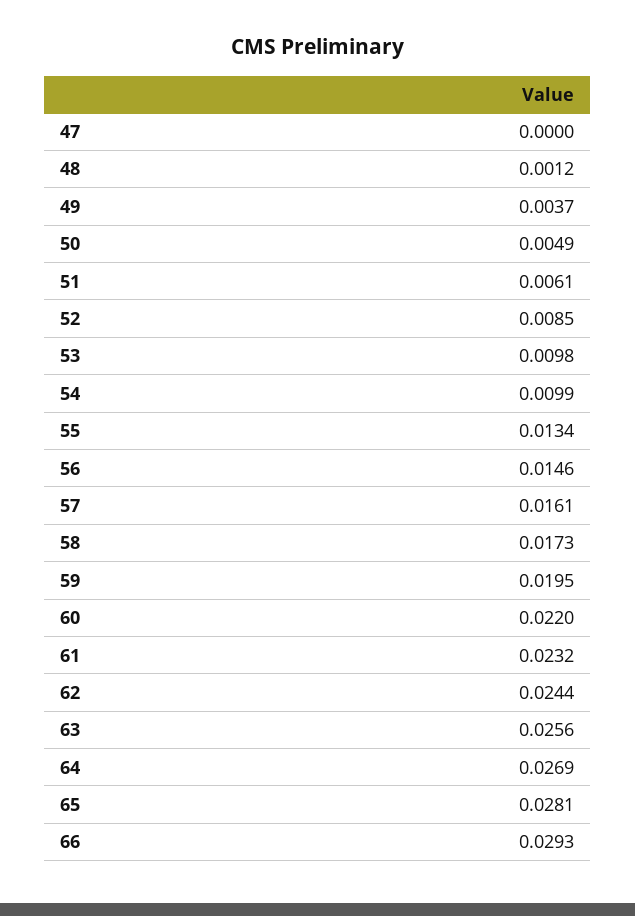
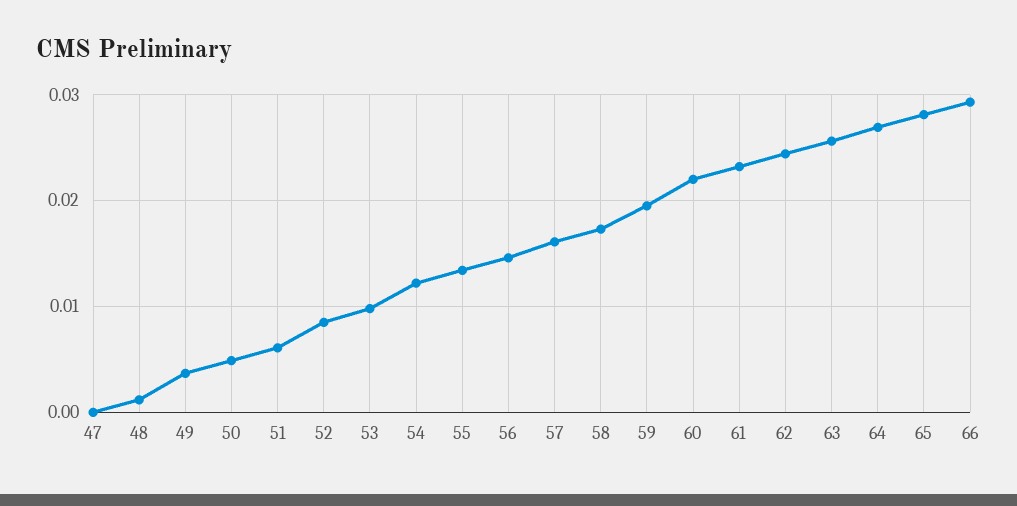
54: 0.0099 -> 0.012

